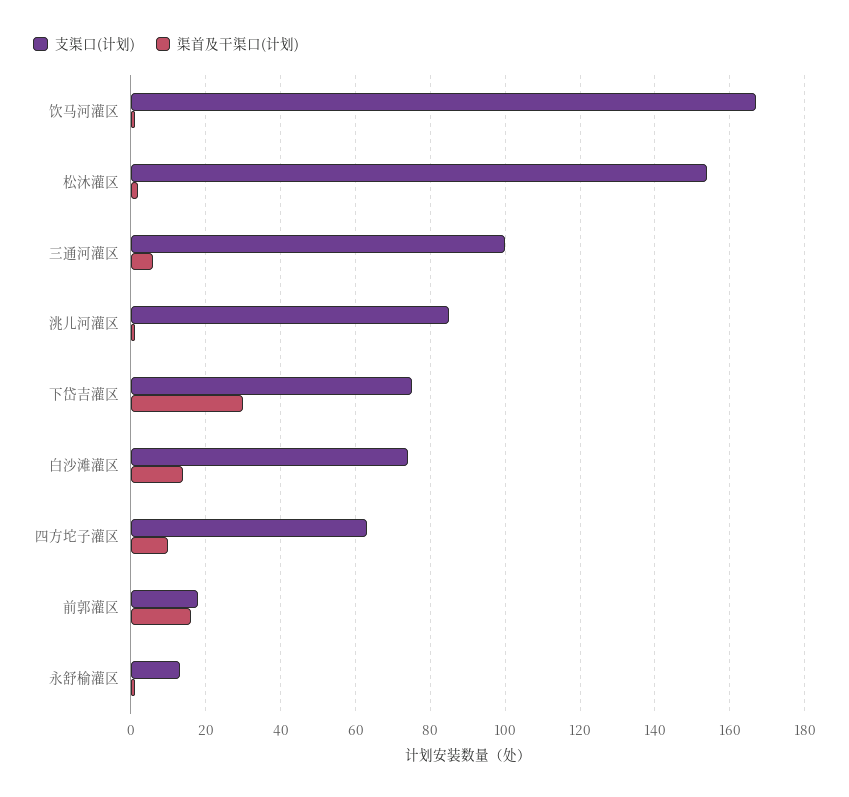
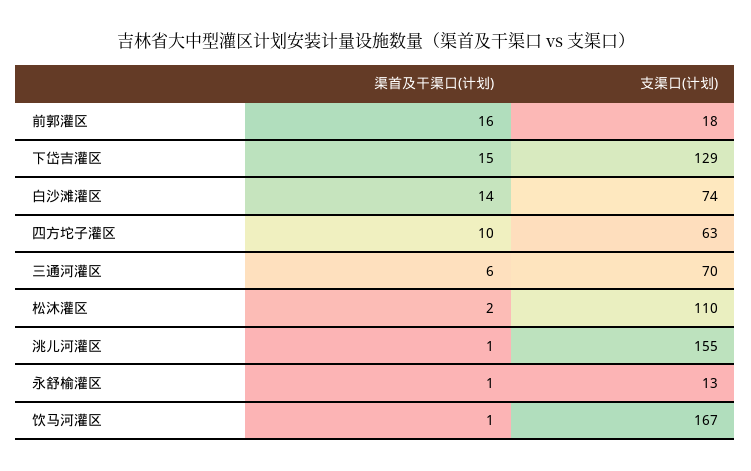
支渠口(计划), 松沐灌区: 155 -> 110
支渠口(计划), 三通河灌区: 100 -> 70
支渠口(计划), 洮儿河灌区: 85 -> 155
支渠口(计划), 下岱吉灌区: 75 -> 129
渠首及干渠口(计划), 下岱吉灌区: 30 -> 15

